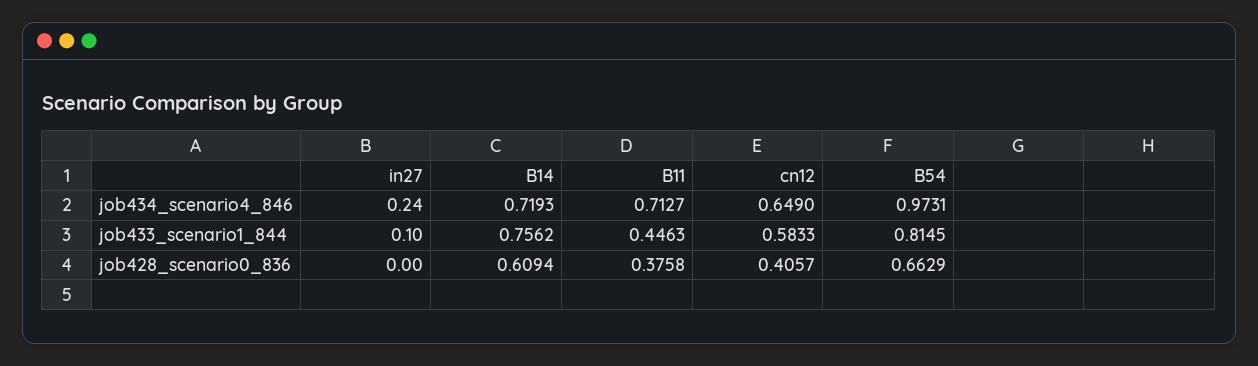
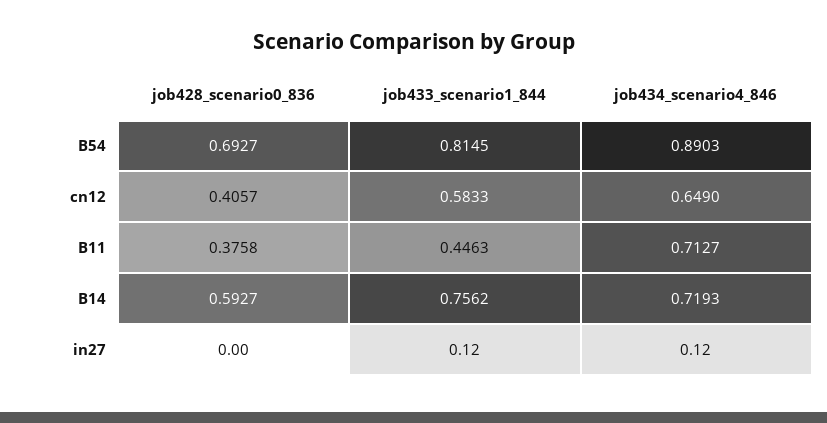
in27, job434_scenario4_846: 0.24 -> 0.12
B54, job434_scenario4_846: 0.9731 -> 0.8903
in27, job433_scenario1_844: 0.1 -> 0.12
B14, job428_scenario0_836: 0.6094 -> 0.5927
B54, job428_scenario0_836: 0.6629 -> 0.6927

